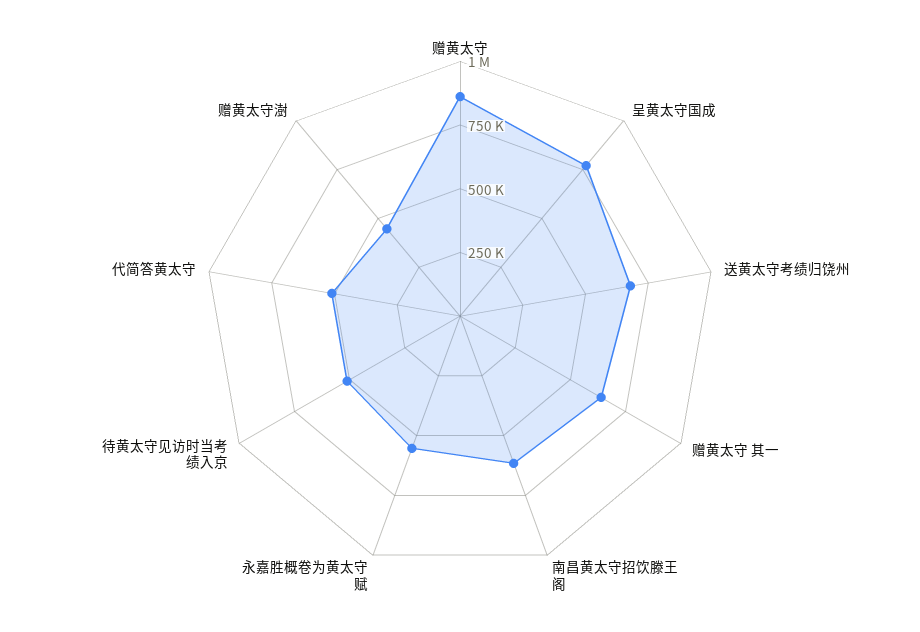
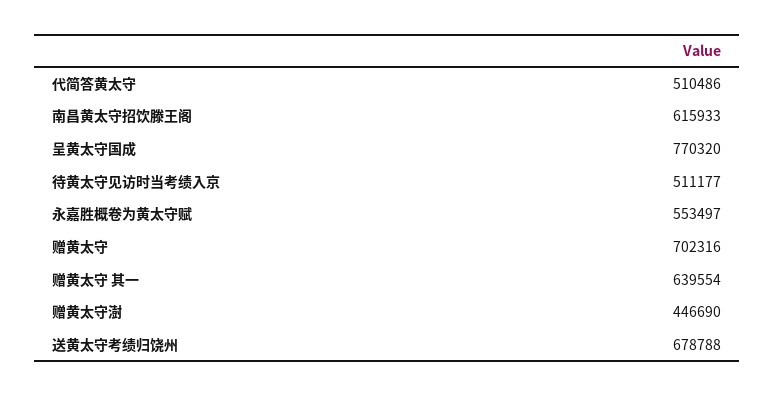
赠黄太守: 850000 -> 702316

